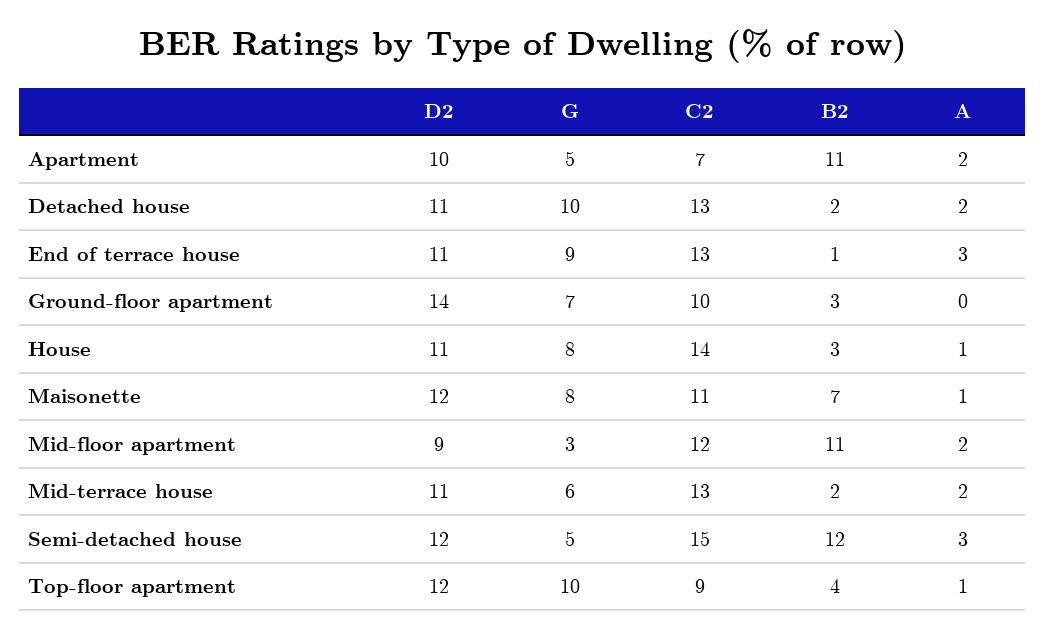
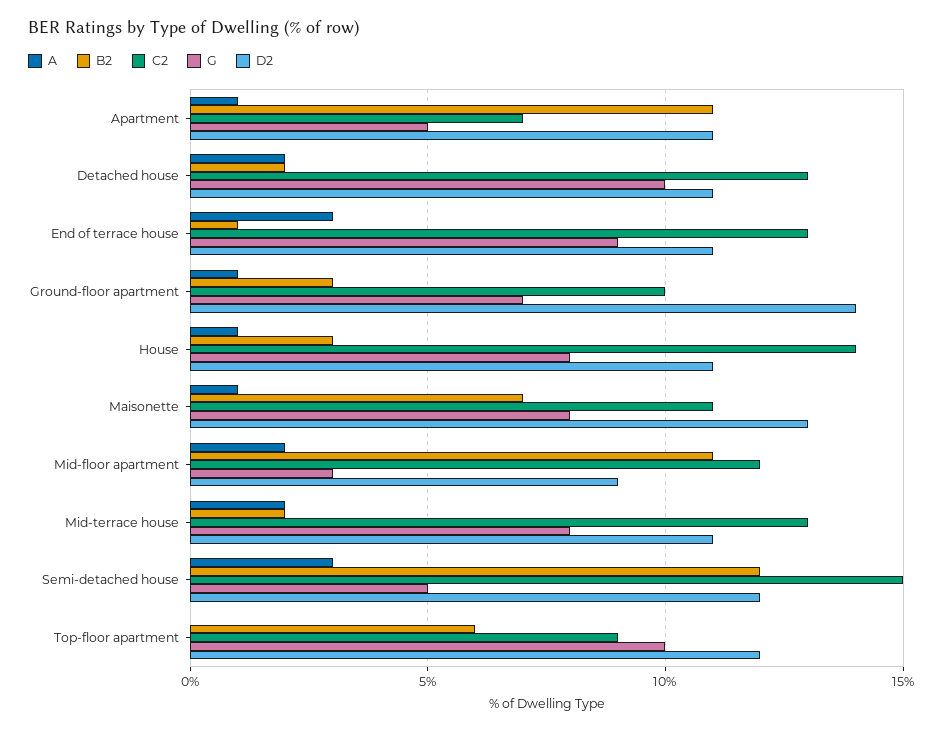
D2, Apartment: 10 -> 11
A, Apartment: 2 -> 1
A, Ground-floor apartment: 0 -> 1
D2, Maisonette: 12 -> 13
G, Mid-terrace house: 6 -> 8
B2, Top-floor apartment: 4 -> 6
A, Top-floor apartment: 1 -> 0

